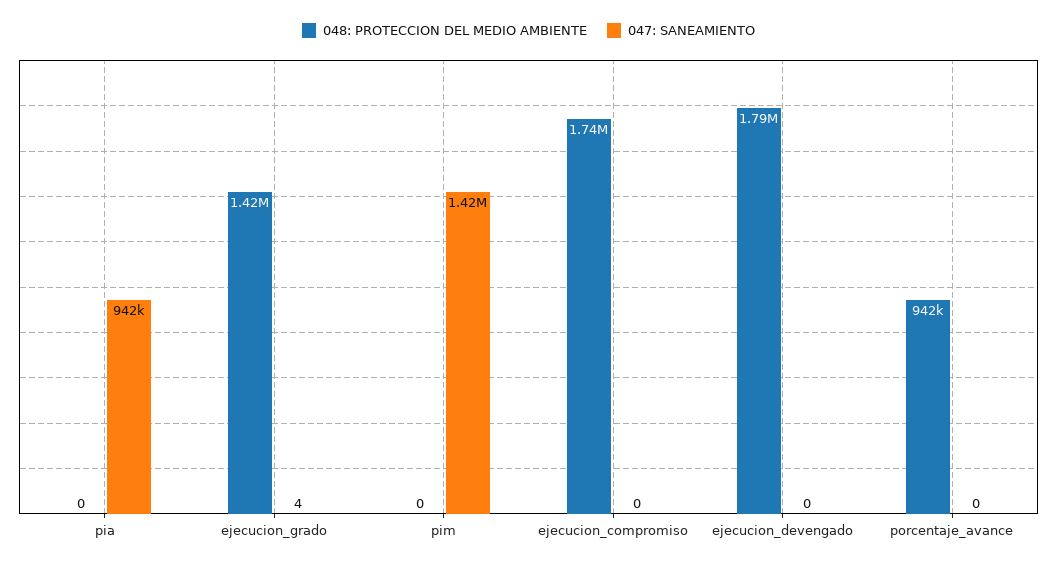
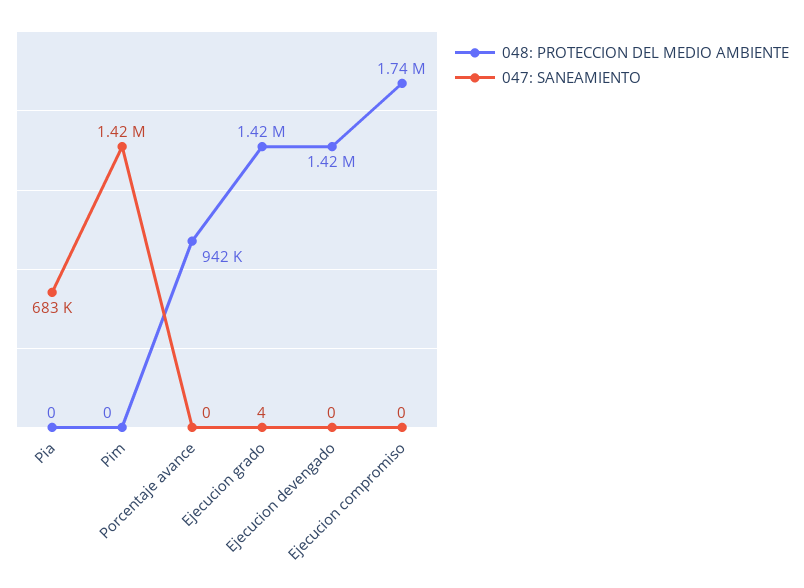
047: SANEAMIENTO, pia: 942000 -> 683000
048: PROTECCION DEL MEDIO AMBIENTE, ejecucion_devengado: 1790000 -> 1420000

